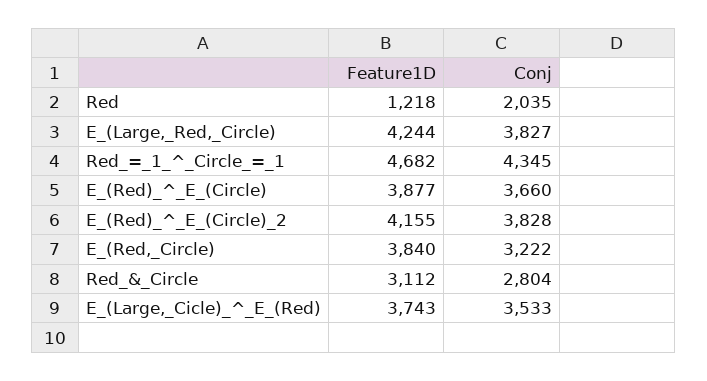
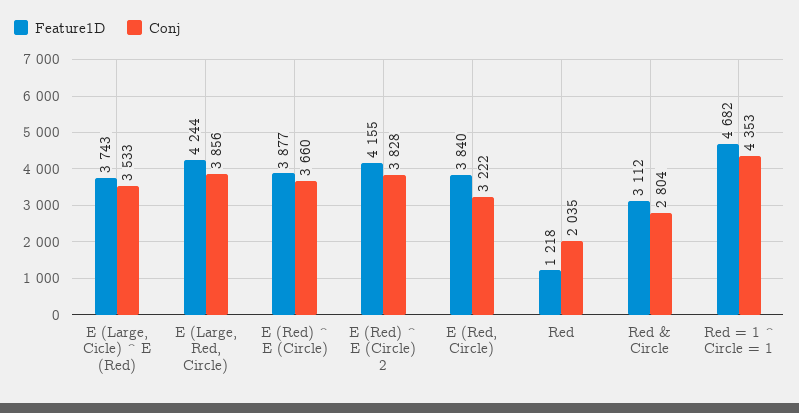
Conj, E_(Large,_Red,_Circle): 3827 -> 3856
Conj, Red_=_1_^_Circle_=_1: 4345 -> 4353

